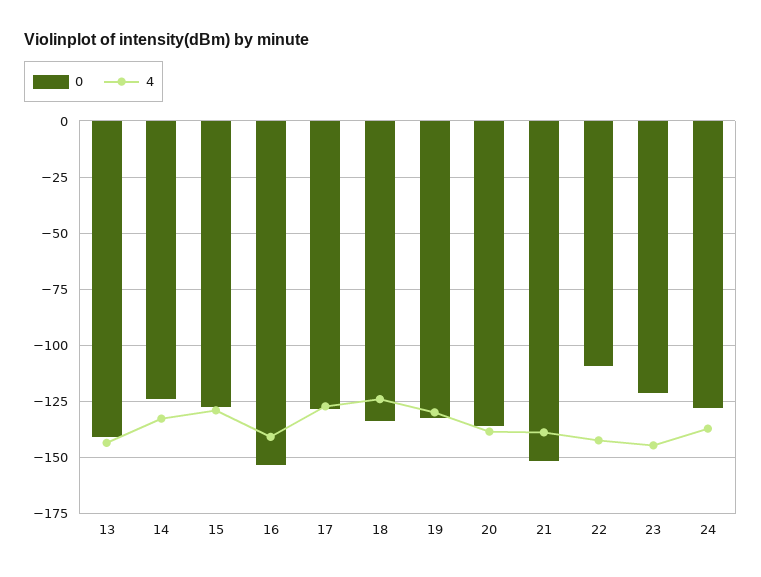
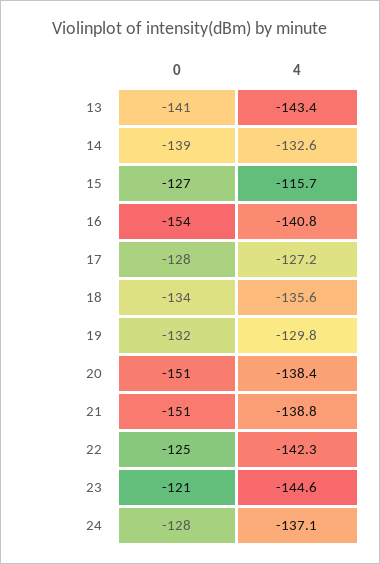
0, 14: -125 -> -139
4, 15: -130 -> -115.7
4, 18: -125 -> -135.6
0, 20: -135 -> -151
0, 22: -110 -> -125

